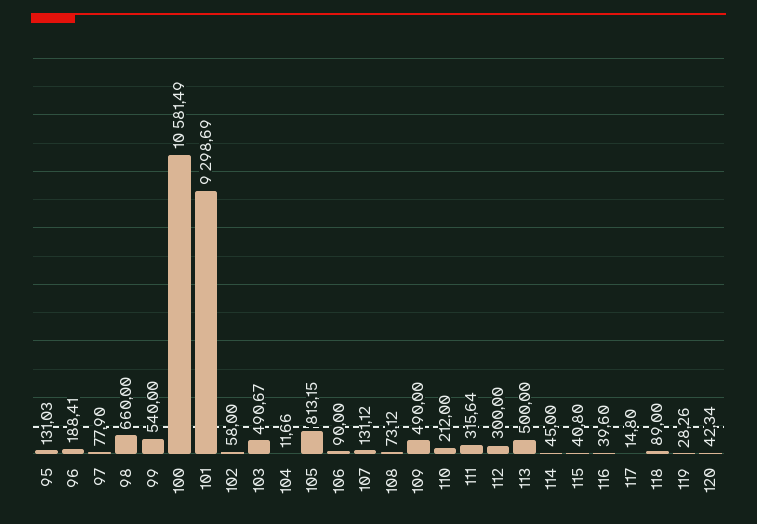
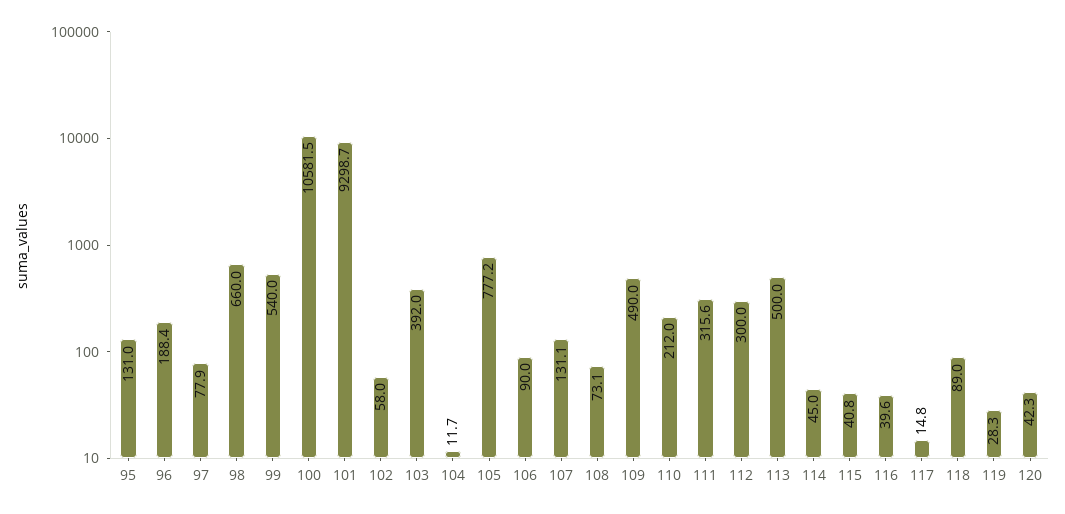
103: 490.67 -> 392
105: 813.15 -> 777.2

